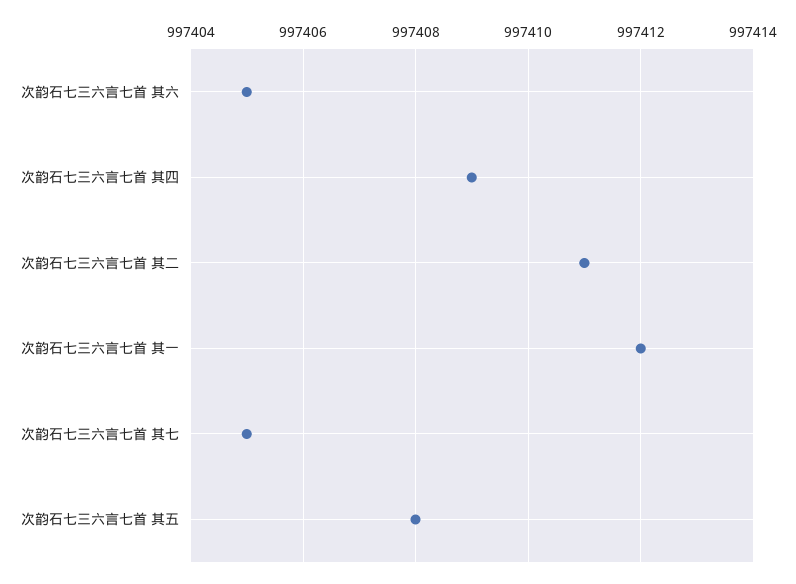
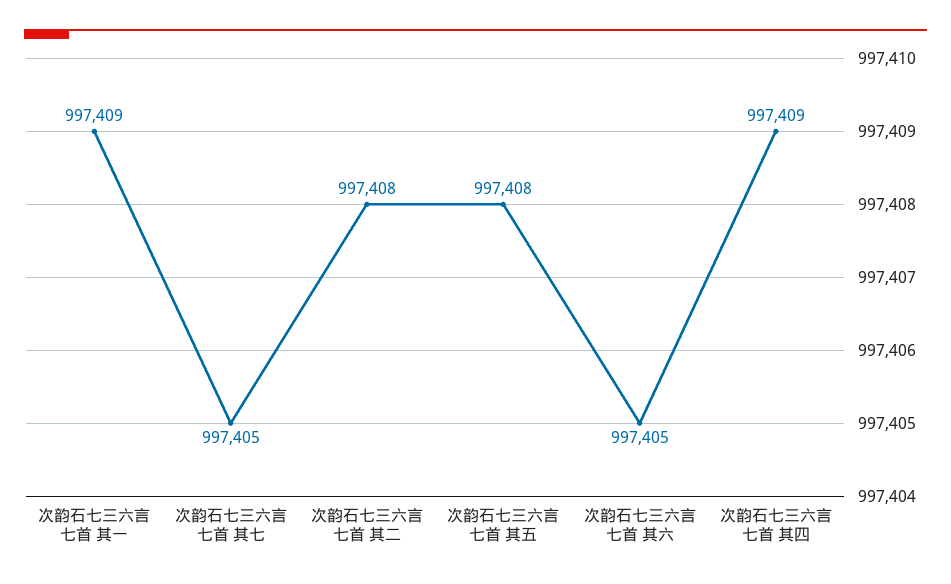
次韵石七三六言七首 其二: 997411 -> 997408
次韵石七三六言七首 其一: 997412 -> 997409

